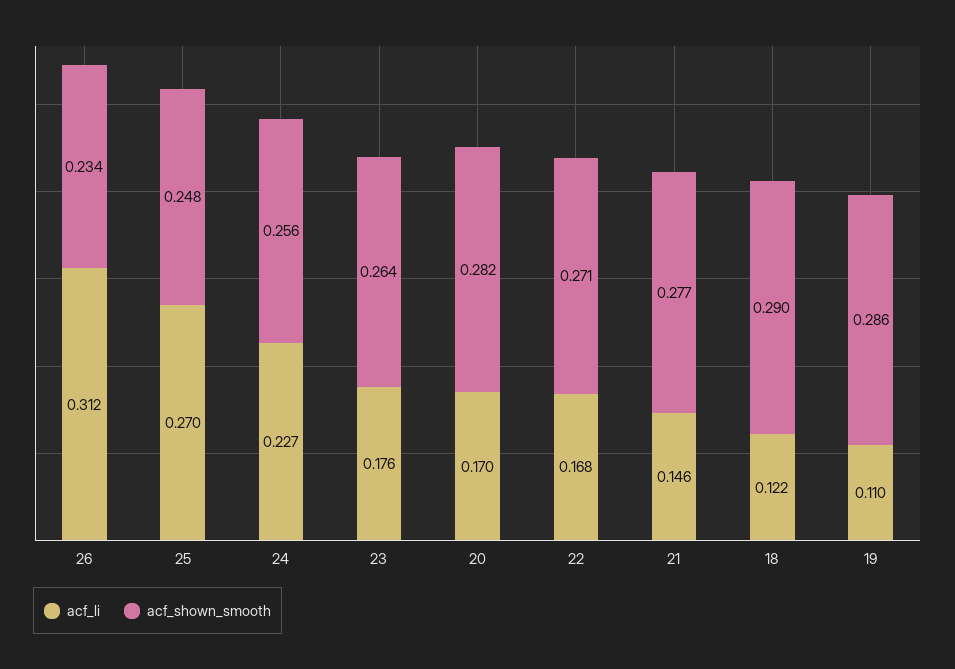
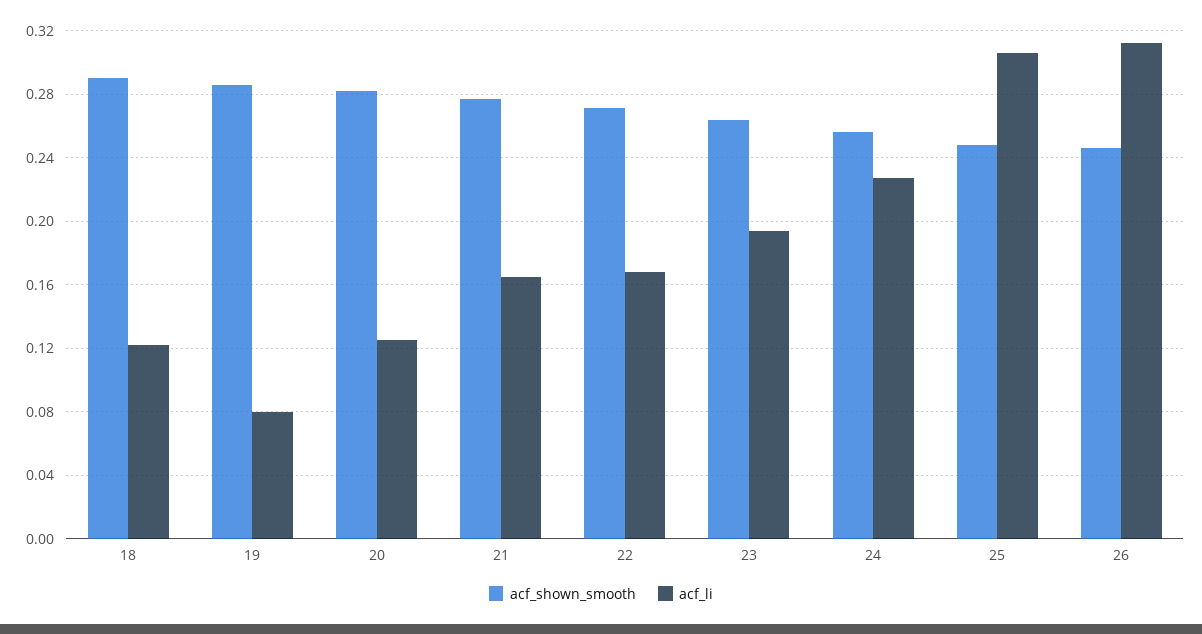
acf_shown_smooth, 26: 0.234 -> 0.245
acf_li, 25: 0.27 -> 0.305
acf_li, 23: 0.176 -> 0.195
acf_li, 20: 0.17 -> 0.125
acf_li, 21: 0.146 -> 0.165
acf_li, 19: 0.11 -> 0.08

